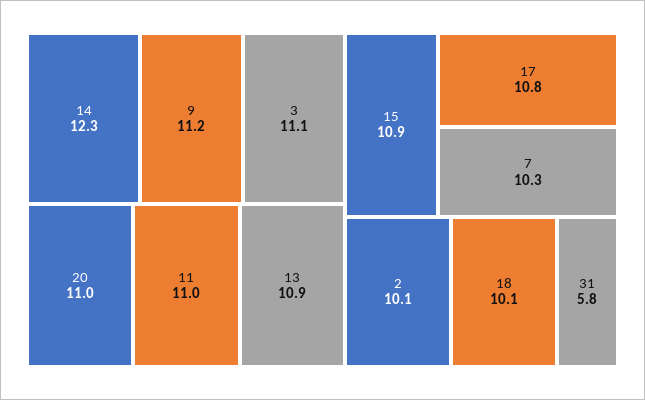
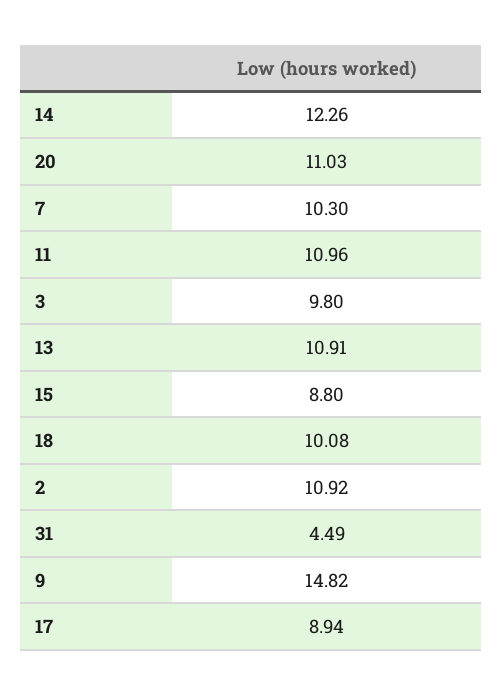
9: 11.2 -> 14.82
3: 11.1 -> 9.8
15: 10.9 -> 8.8
17: 10.8 -> 8.94
2: 10.1 -> 10.92
31: 5.8 -> 4.49

